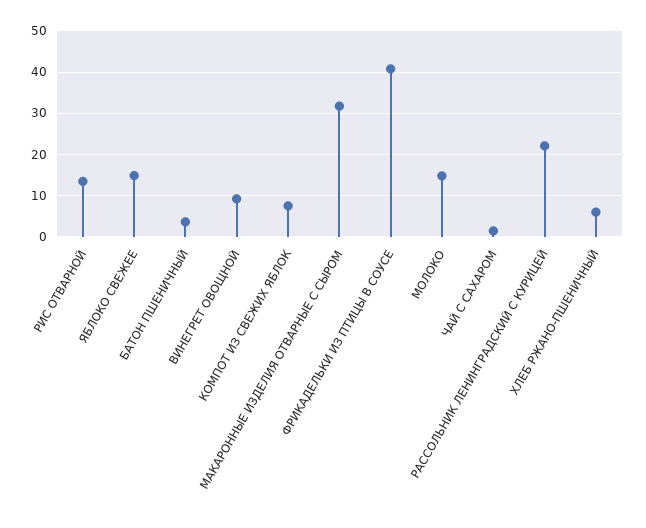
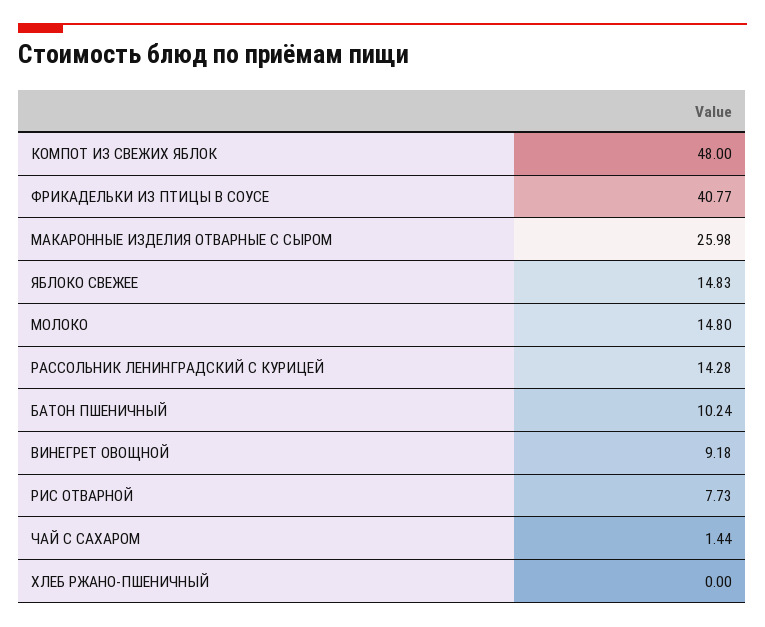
РИС ОТВАРНОЙ: 14 -> 7.73
БАТОН ПШЕНИЧНЫЙ: 4 -> 10.24
КОМПОТ ИЗ СВЕЖИХ ЯБЛОК: 8 -> 48
МАКАРОННЫЕ ИЗДЕЛИЯ ОТВАРНЫЕ С СЫРОМ: 32 -> 25.98
РАССОЛЬНИК ЛЕНИНГРАДСКИЙ С КУРИЦЕЙ: 22 -> 14.28
ХЛЕБ РЖАНО-ПШЕНИЧНЫЙ: 6 -> 0

